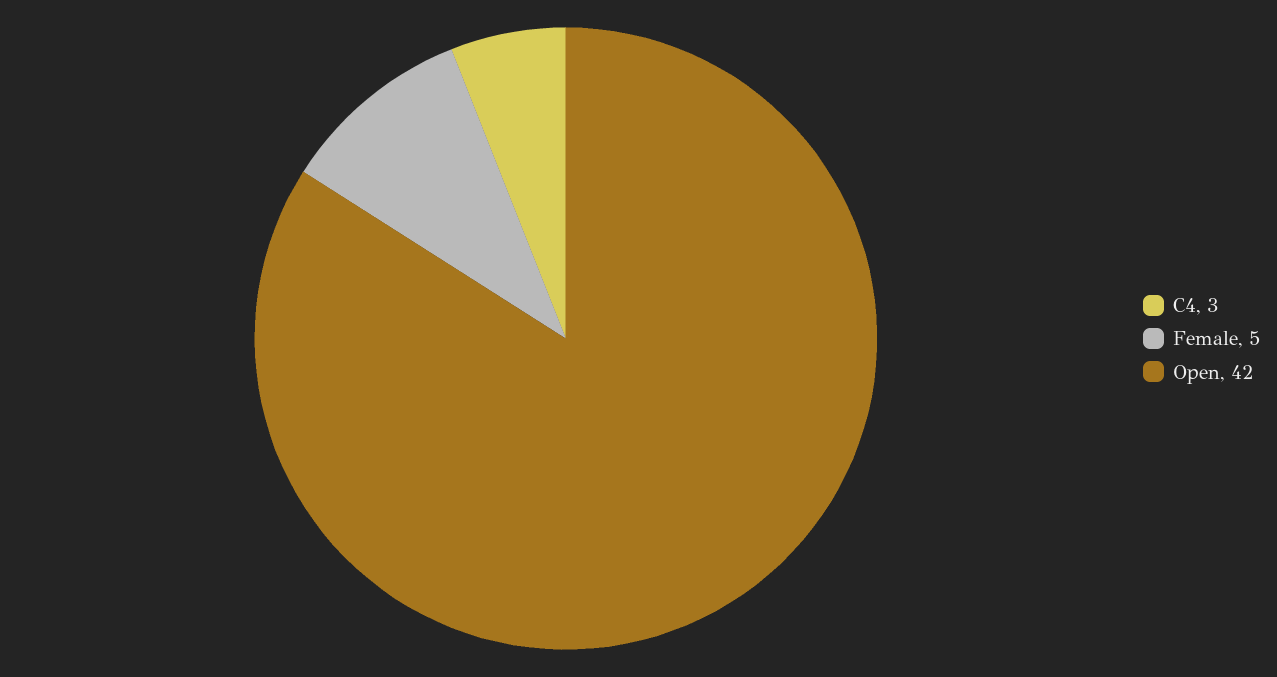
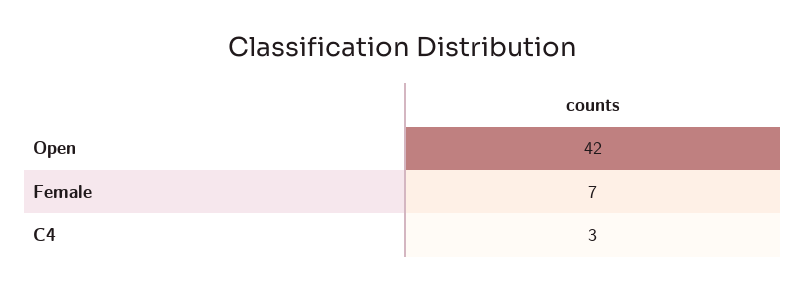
Female: 5 -> 7

